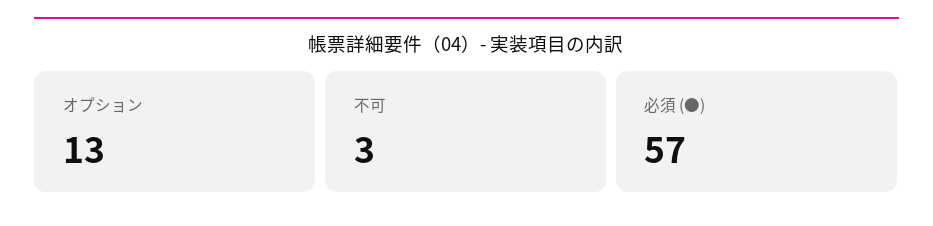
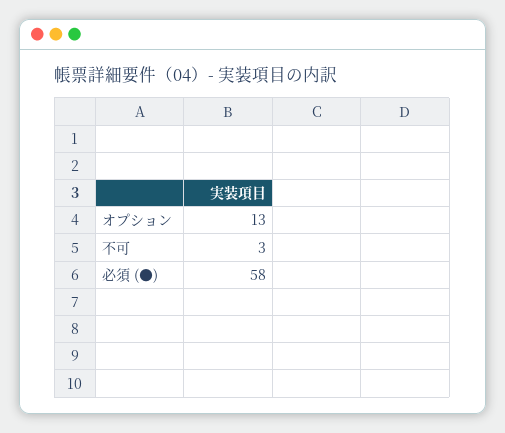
必須 (●): 57 -> 58

